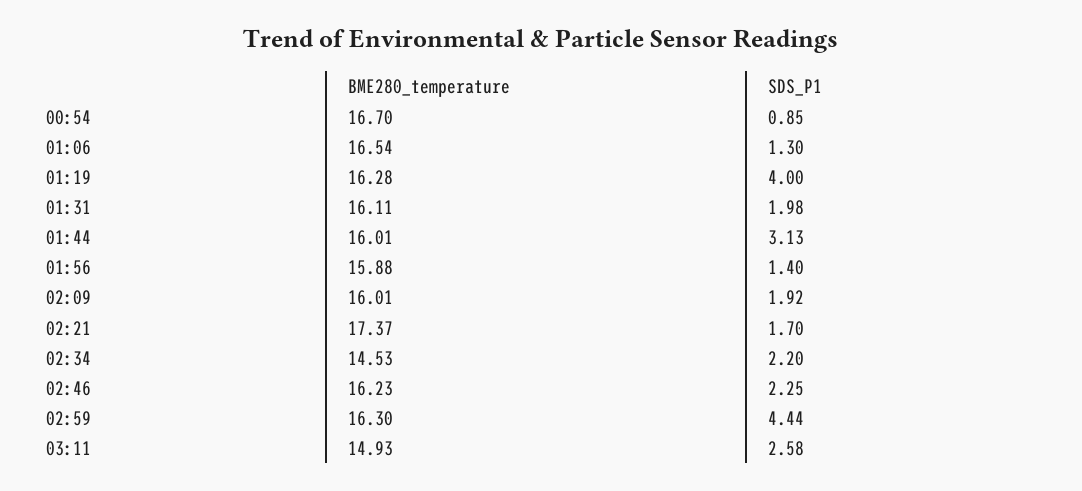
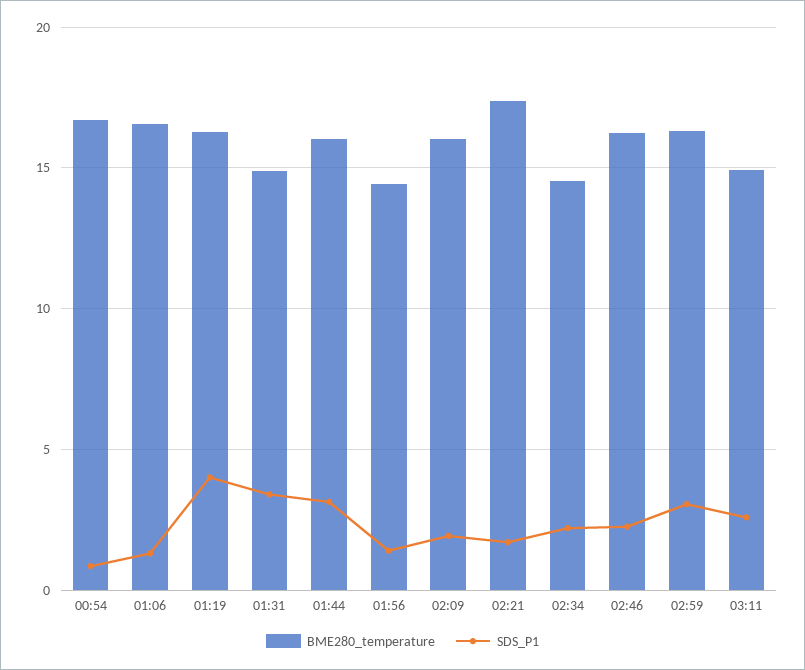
BME280_temperature, 01:31: 16.11 -> 15
SDS_P1, 01:31: 1.98 -> 3.5
BME280_temperature, 01:56: 15.88 -> 14.5
SDS_P1, 02:59: 4.44 -> 3

